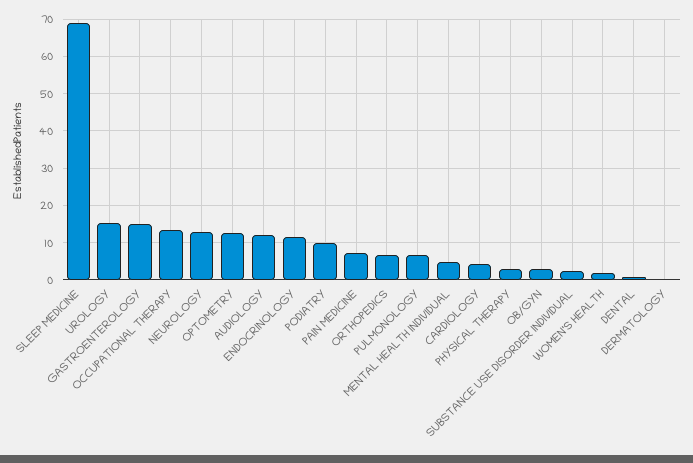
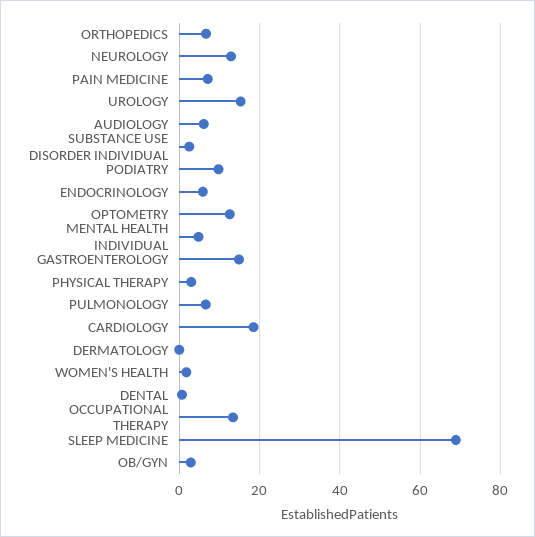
AUDIOLOGY: 12 -> 6
ENDOCRINOLOGY: 12 -> 6
CARDIOLOGY: 4 -> 18

